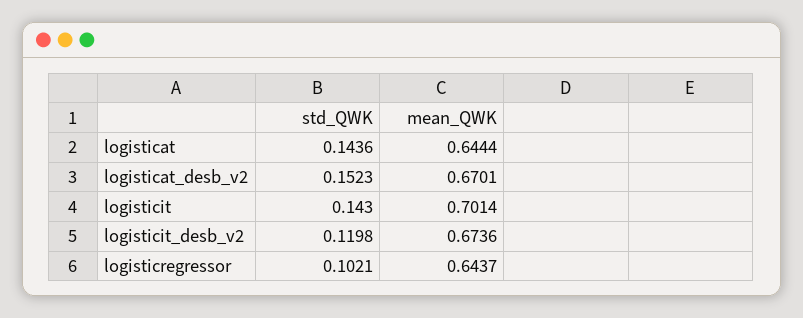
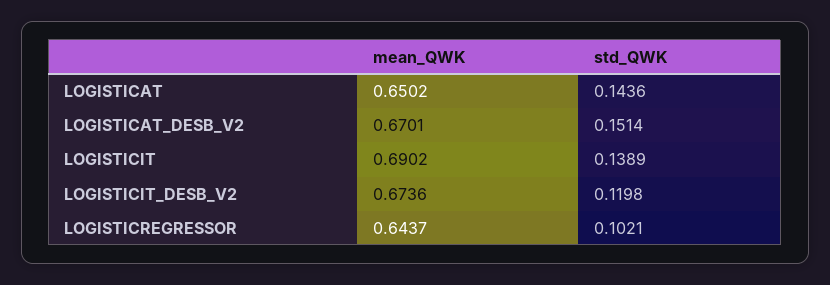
mean_QWK, logisticat: 0.6444 -> 0.6502
std_QWK, logisticat_desb_v2: 0.1523 -> 0.1514
std_QWK, logisticit: 0.143 -> 0.1389
mean_QWK, logisticit: 0.7014 -> 0.6902

